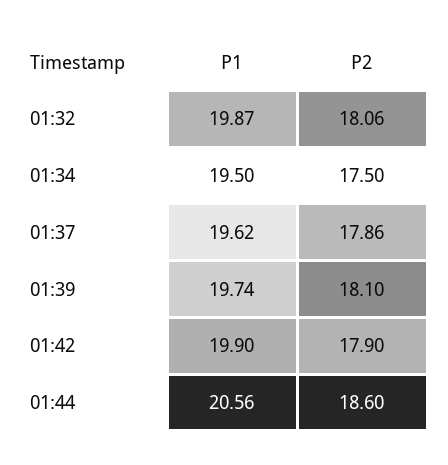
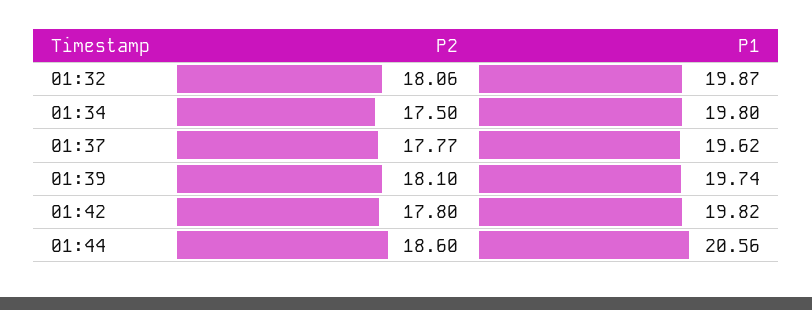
P1, 01:34: 19.5 -> 19.8
P2, 01:37: 17.86 -> 17.77
P1, 01:42: 19.9 -> 19.82
P2, 01:42: 17.9 -> 17.8

